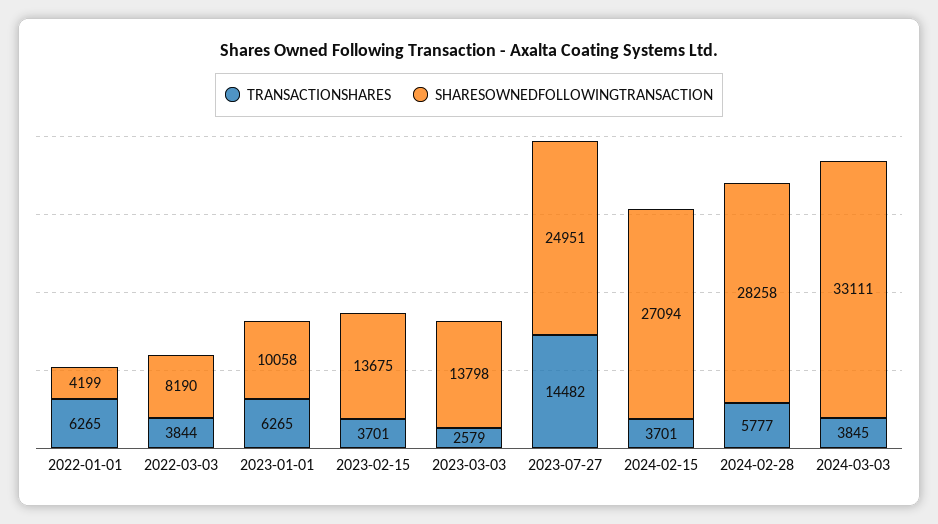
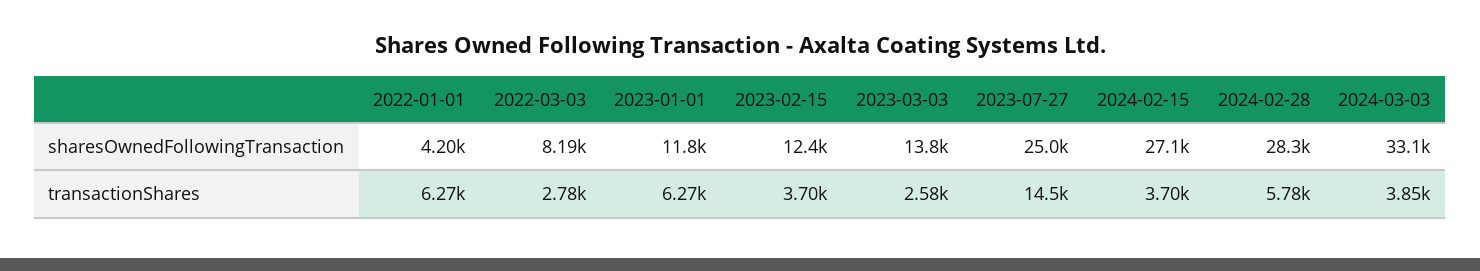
TRANSACTIONSHARES, 2022-03-03: 3844 -> 2780
SHARESOWNEDFOLLOWINGTRANSACTION, 2023-01-01: 10058 -> 11800
SHARESOWNEDFOLLOWINGTRANSACTION, 2023-02-15: 13675 -> 12400

